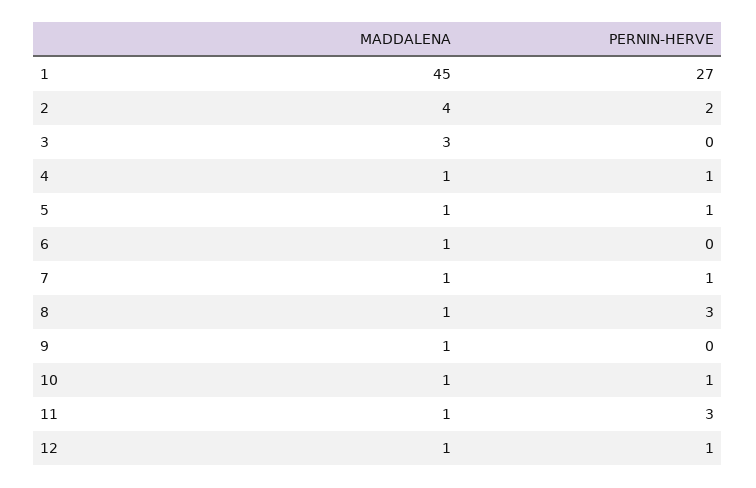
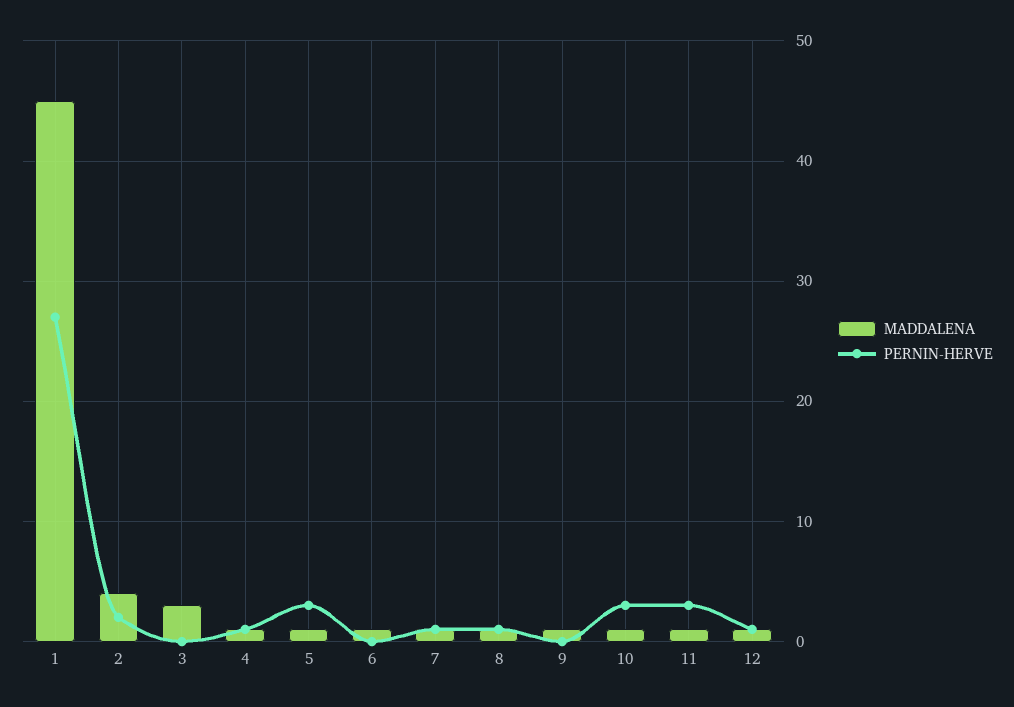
PERNIN-HERVE, 5: 1 -> 3
PERNIN-HERVE, 8: 3 -> 1
PERNIN-HERVE, 10: 1 -> 3

